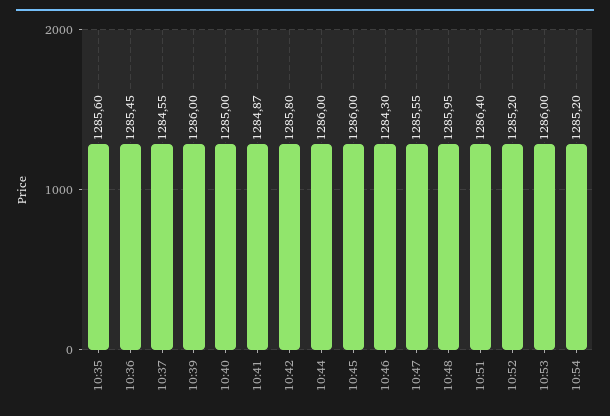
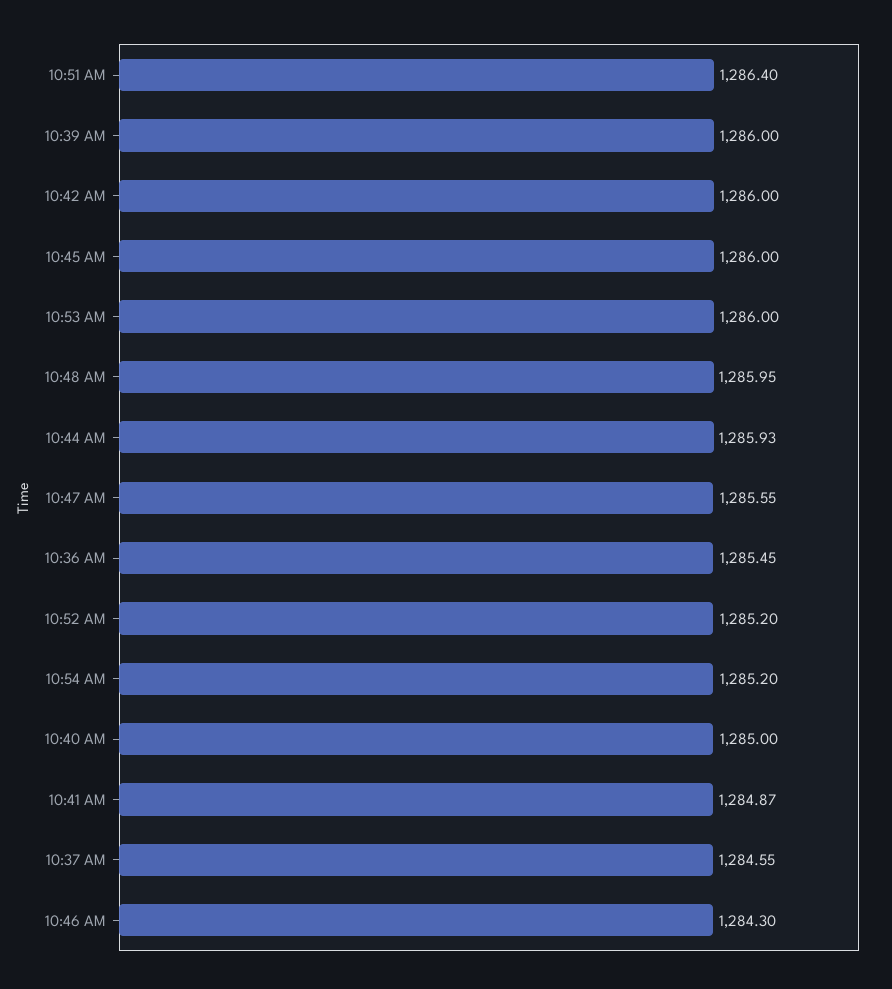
10:35: 1285.6 -> none
10:42: 1285.8 -> 1286
10:44: 1286 -> 1285.93

